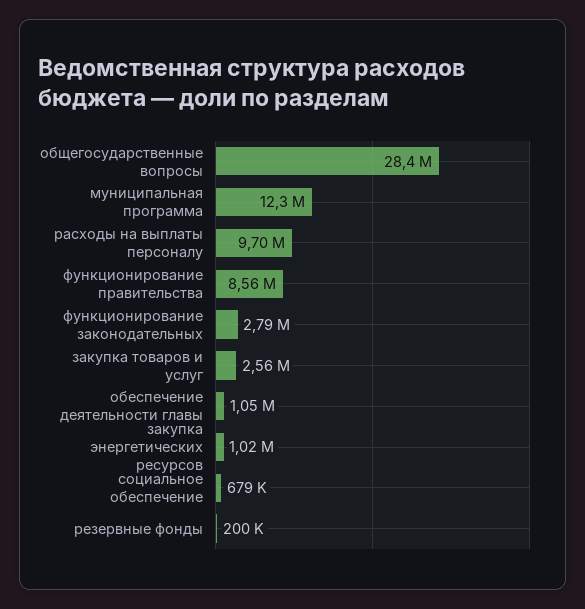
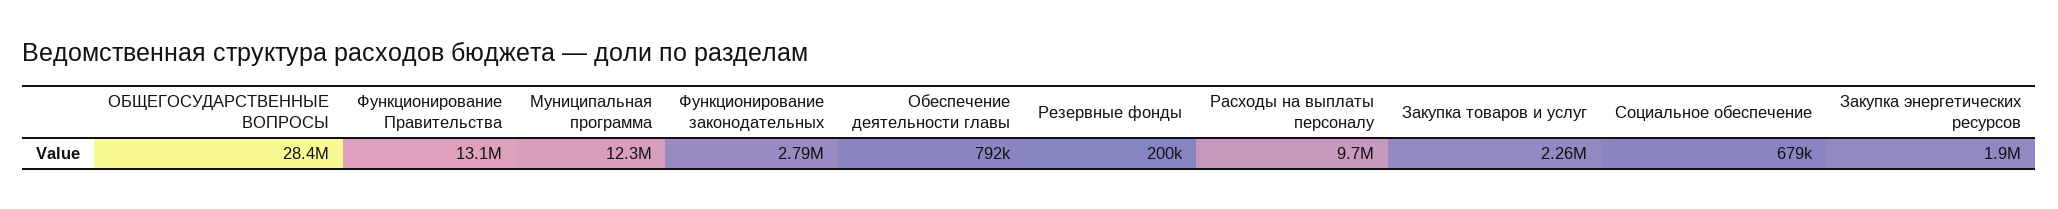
функционирование правительства: 8560000 -> 13100000
закупка товаров и услуг: 2560000 -> 2260000
обеспечение деятельности главы: 1050000 -> 792000
закупка энергетических ресурсов: 1020000 -> 1900000

